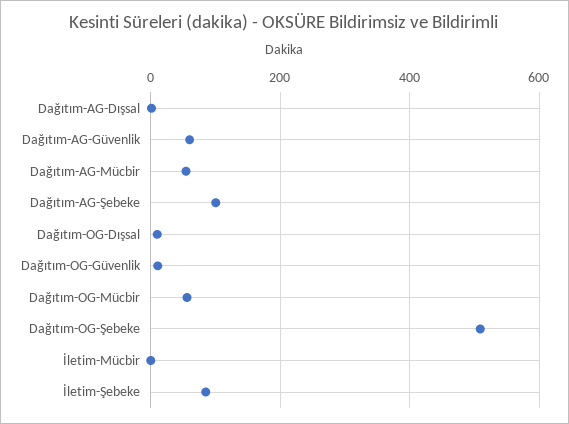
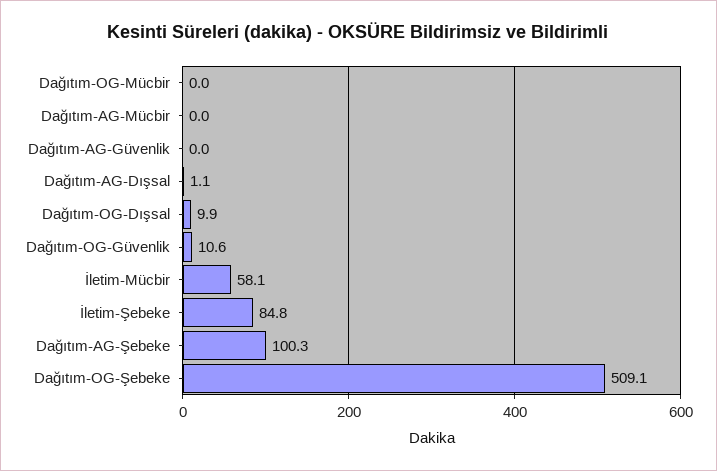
Dağıtım-AG-Güvenlik: 60 -> 0
Dağıtım-AG-Mücbir: 60 -> 0
Dağıtım-OG-Mücbir: 60 -> 0
İletim-Mücbir: 0 -> 58.1

